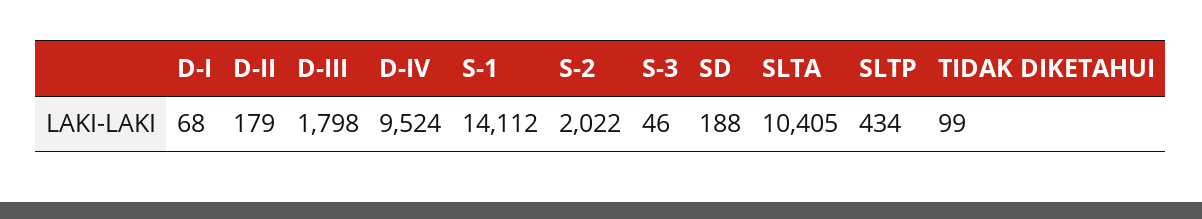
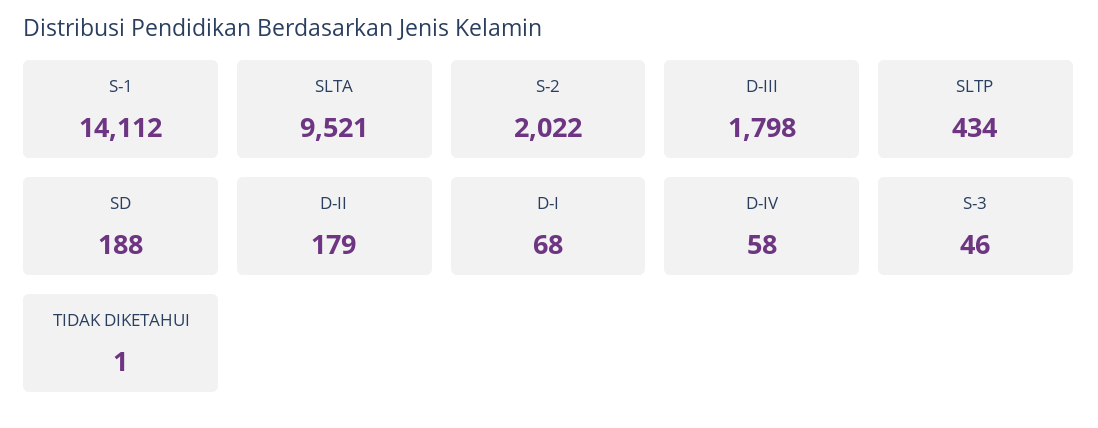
D-IV: 9524 -> 58
SLTA: 10405 -> 9521
TIDAK DIKETAHUI: 99 -> 1

